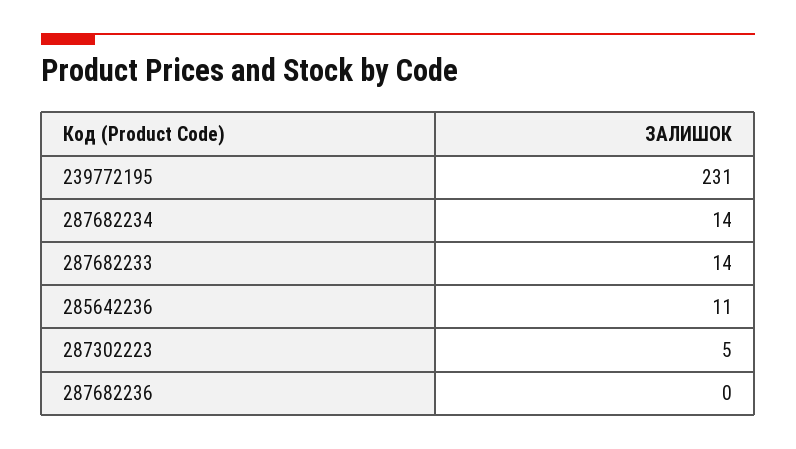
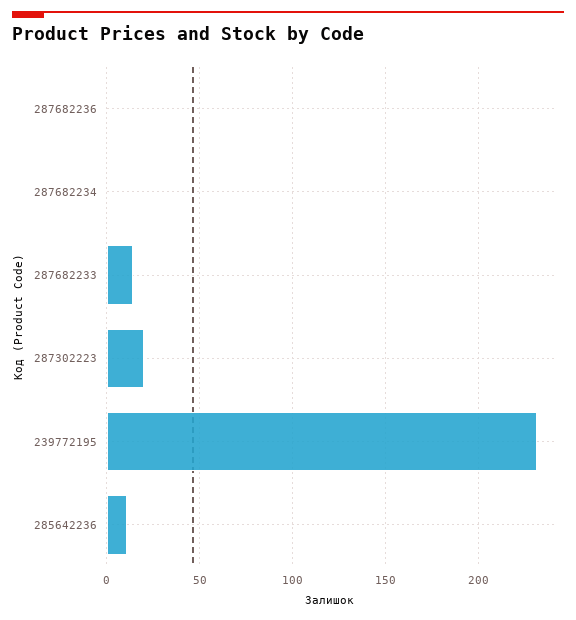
287682234: 14 -> 0
287302223: 5 -> 20

